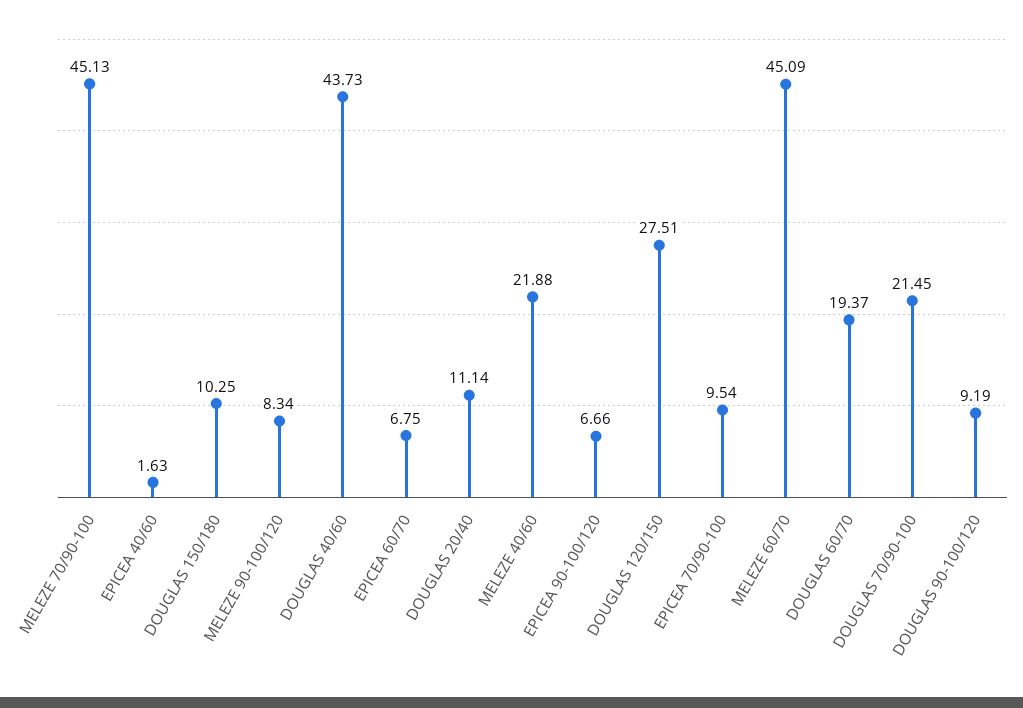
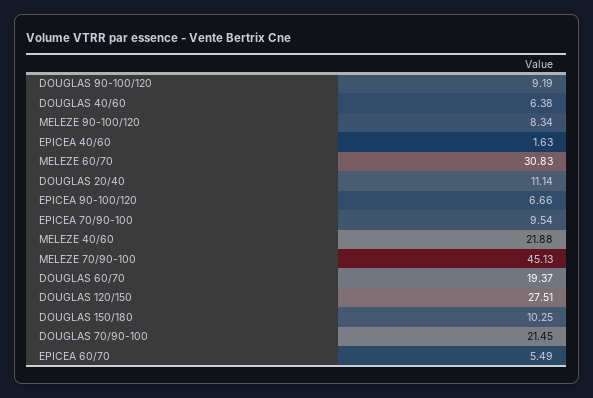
DOUGLAS 40/60: 43.73 -> 6.38
EPICEA 60/70: 6.75 -> 5.49
MELEZE 60/70: 45.09 -> 30.83

